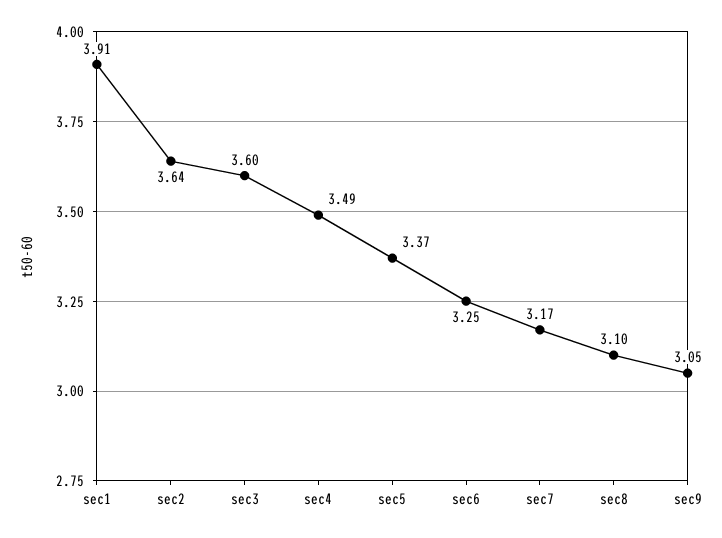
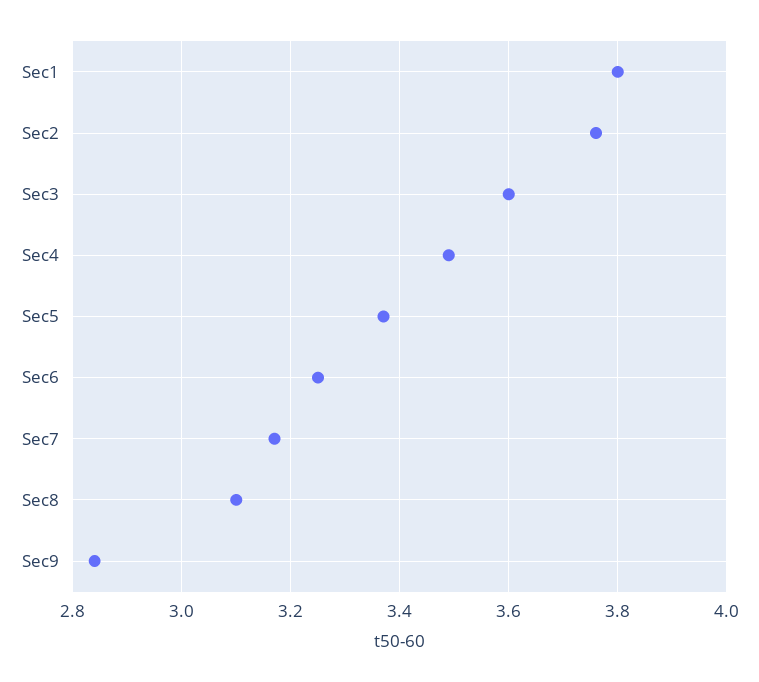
sec1: 3.91 -> 3.8
sec2: 3.64 -> 3.75
sec9: 3.05 -> 2.85

